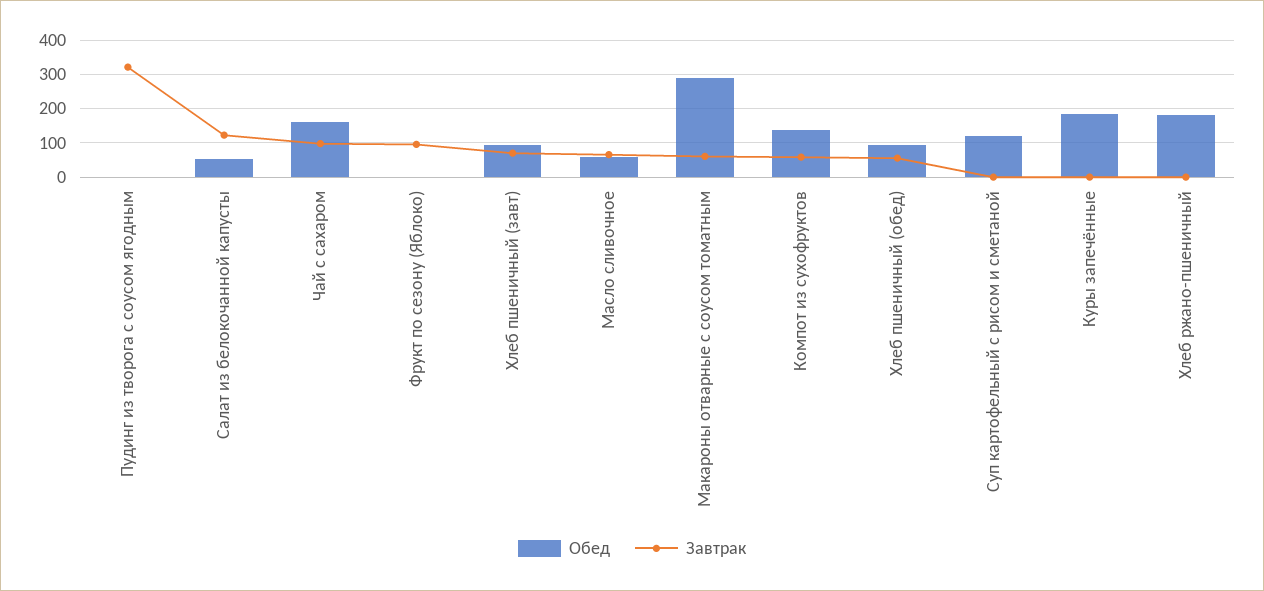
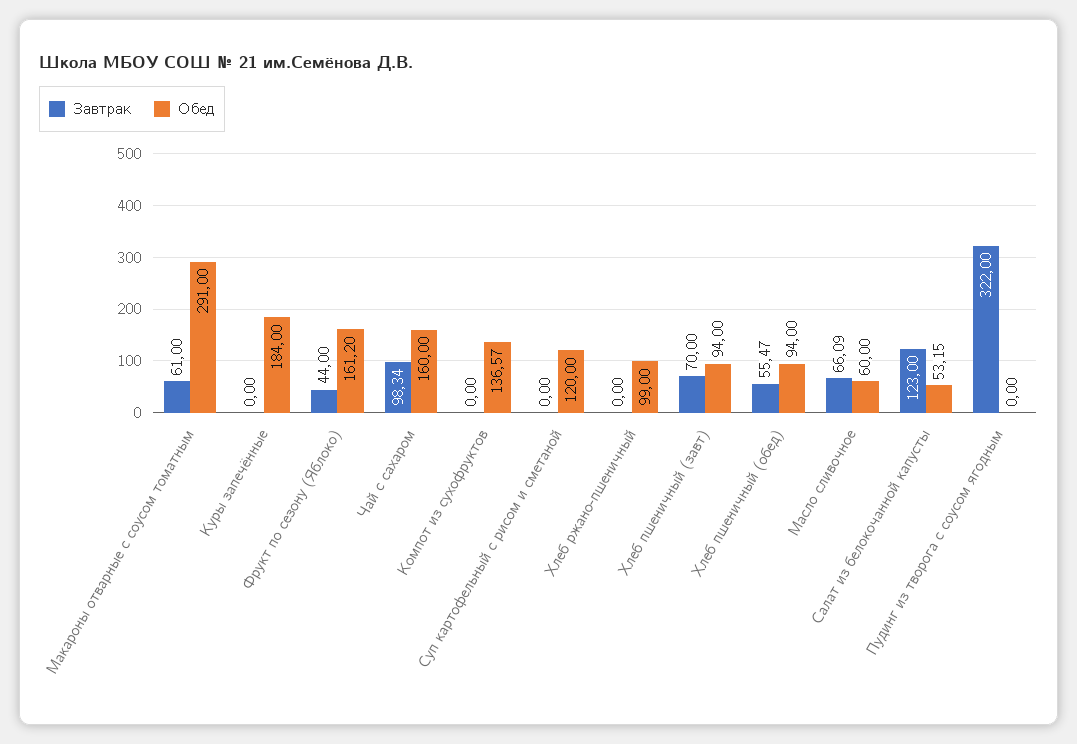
Обед, Фрукт по сезону (Яблоко): 0 -> 161.2
Завтрак, Фрукт по сезону (Яблоко): 100 -> 44
Завтрак, Компот из сухофруктов: 60 -> 0
Обед, Хлеб ржано-пшеничный: 180 -> 99

